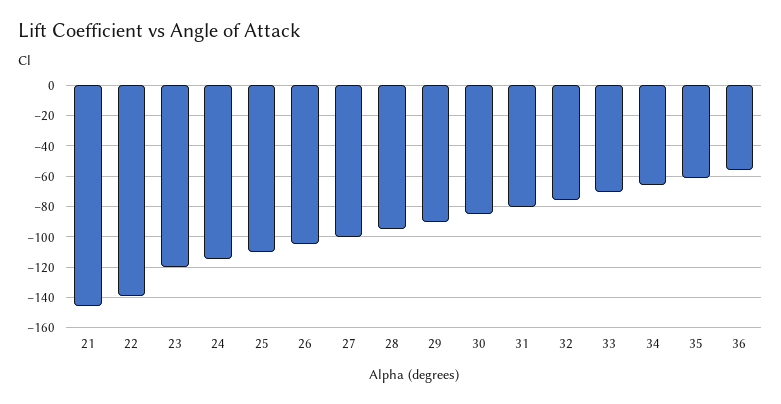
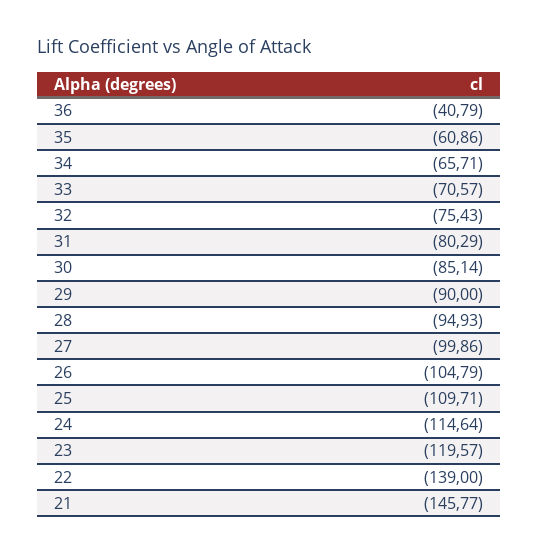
36: -55 -> -40.79

